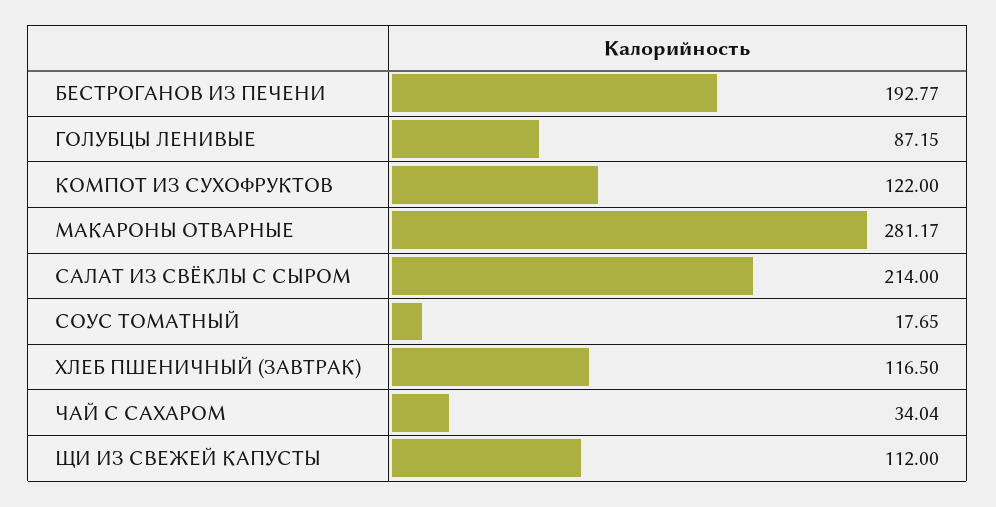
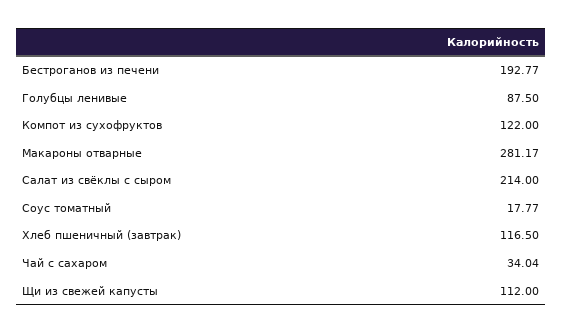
ГОЛУБЦЫ ЛЕНИВЫЕ: 87.15 -> 87.5
СОУС ТОМАТНЫЙ: 17.65 -> 17.77

